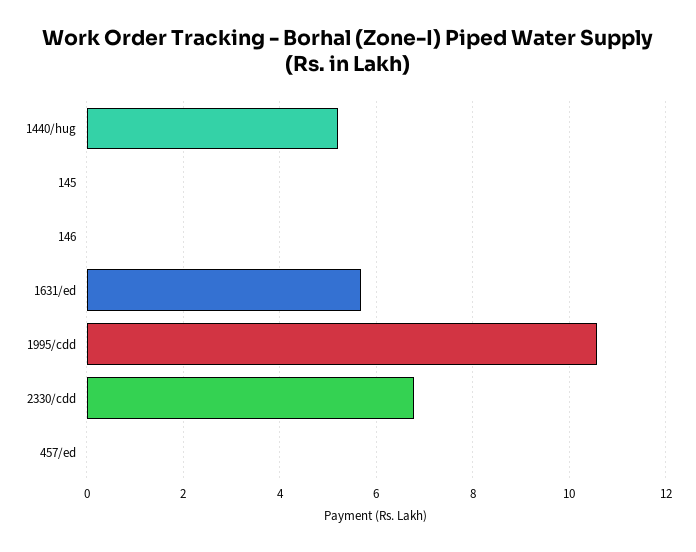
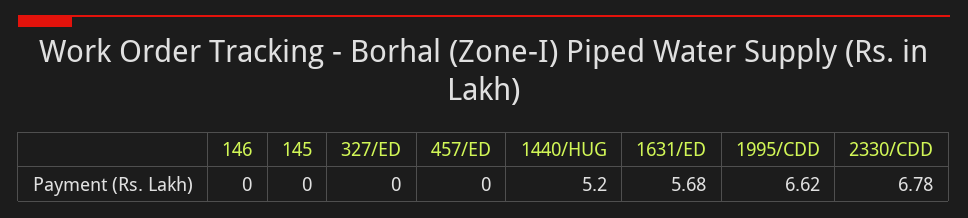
1995/cdd: 10.6 -> 6.62
327/ED: none -> 0

